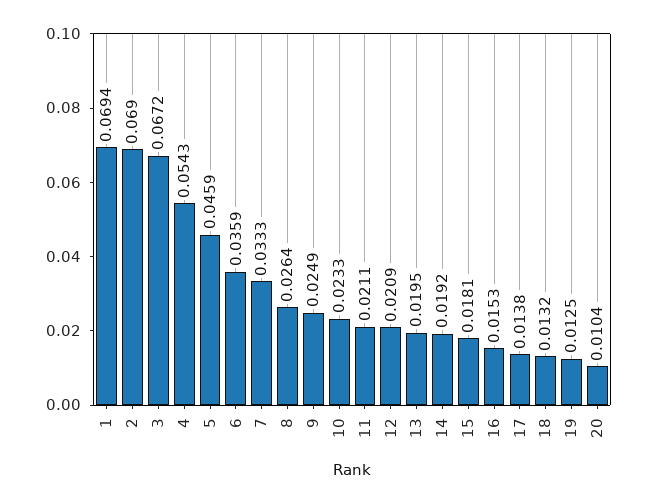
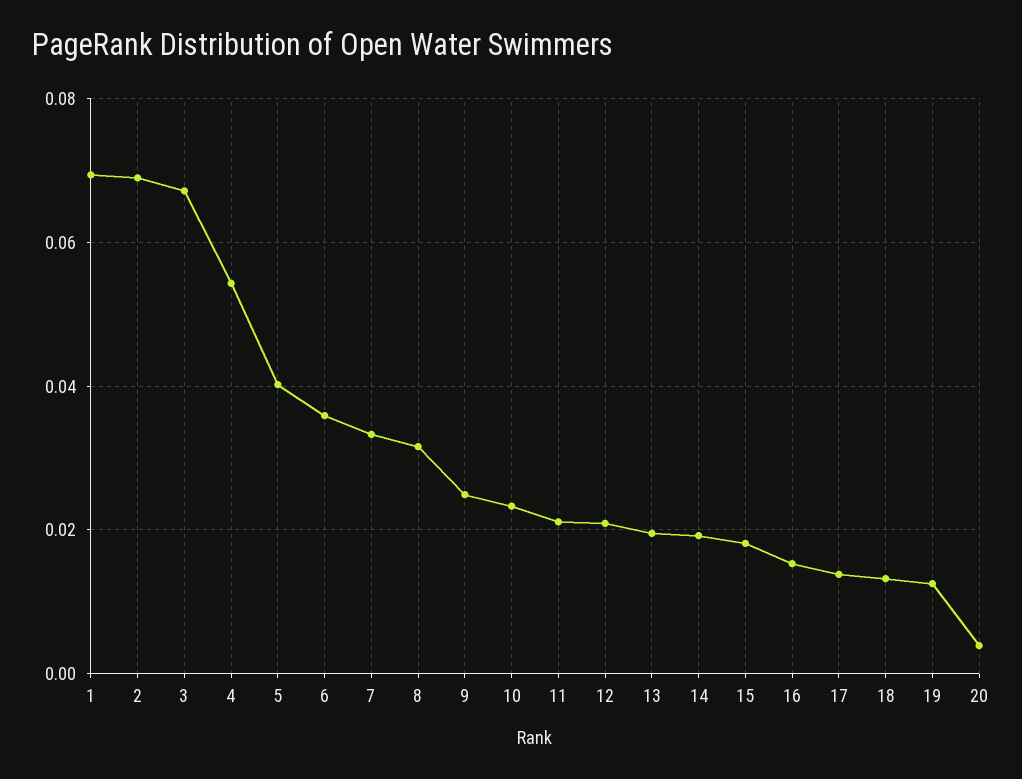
5: 0.0459 -> 0.04
8: 0.0264 -> 0.032
20: 0.0104 -> 0.004

